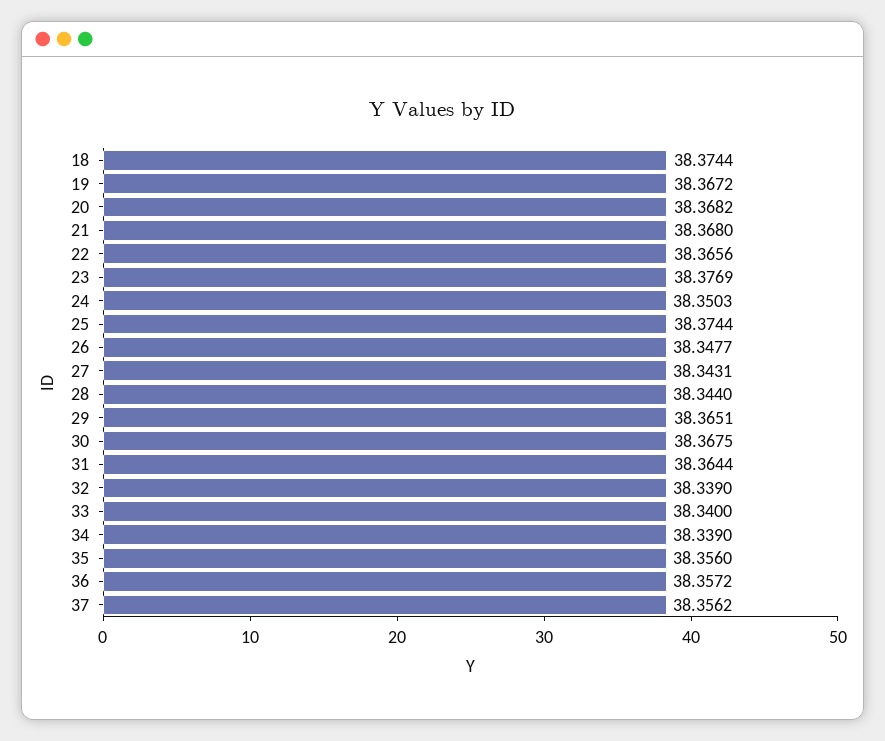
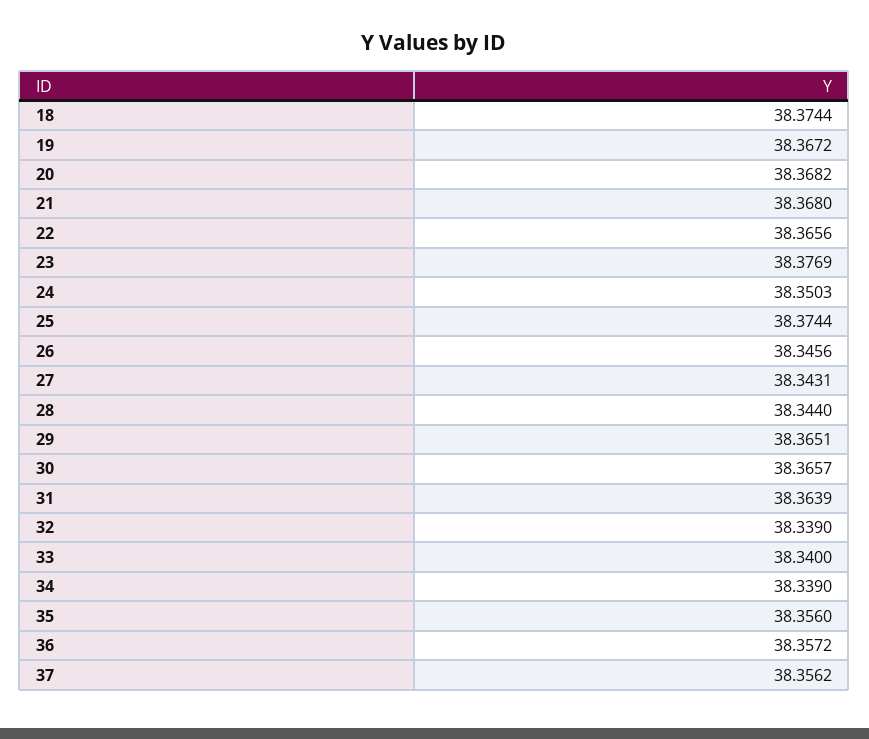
26: 38.3477 -> 38.3456
30: 38.3675 -> 38.3657
31: 38.3644 -> 38.3639

